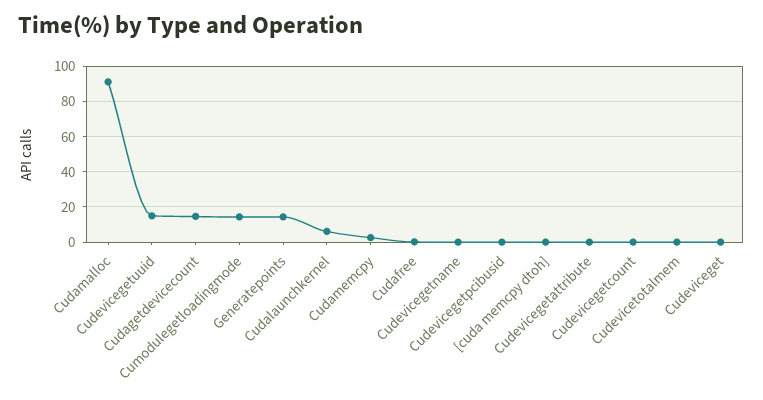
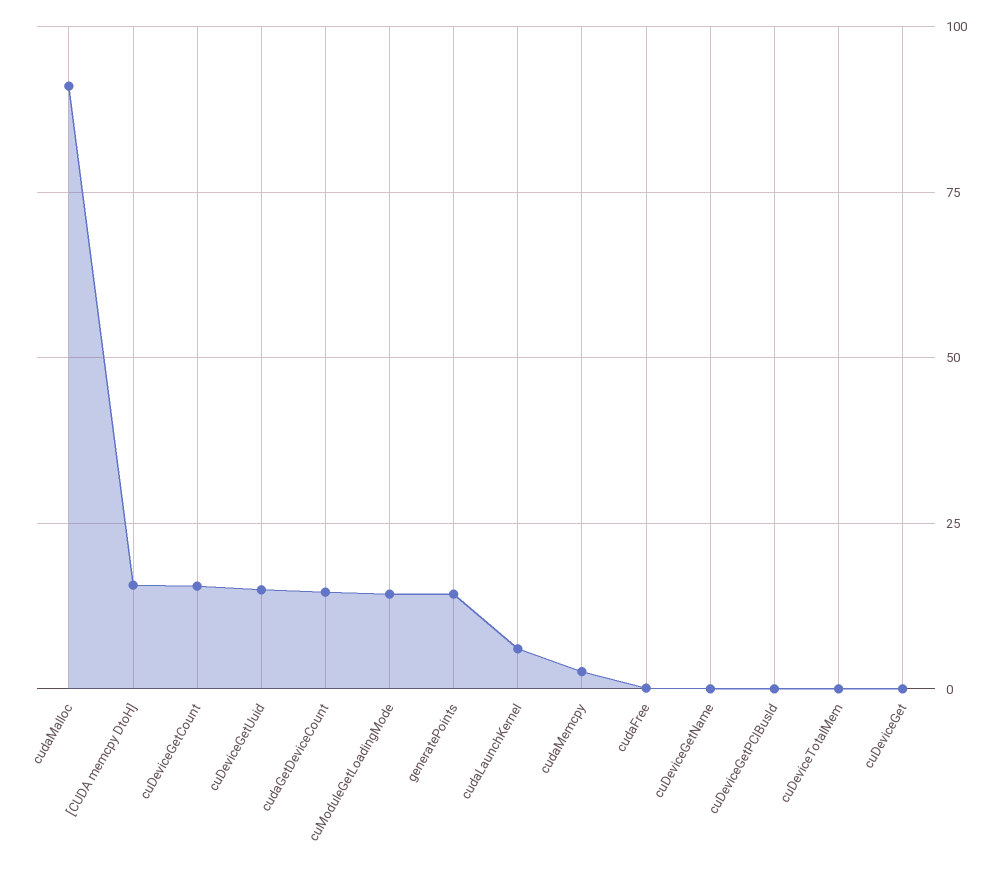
[cuda memcpy dtoh]: 0 -> 15
Cudevicegetattribute: 0 -> none
Cudevicegetcount: 0 -> 15

